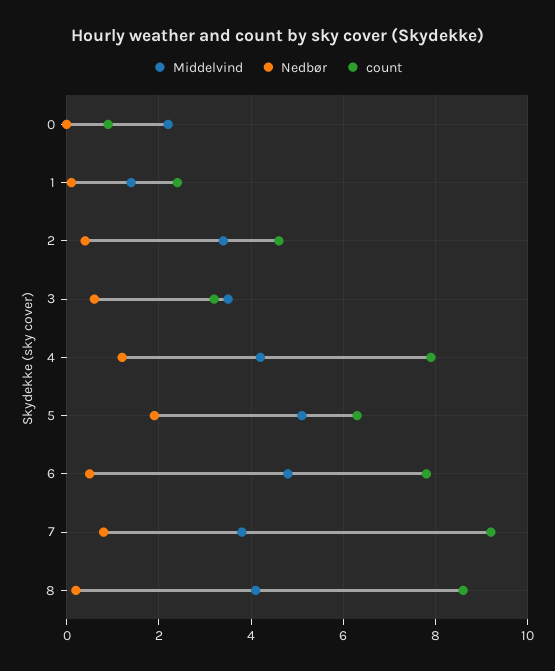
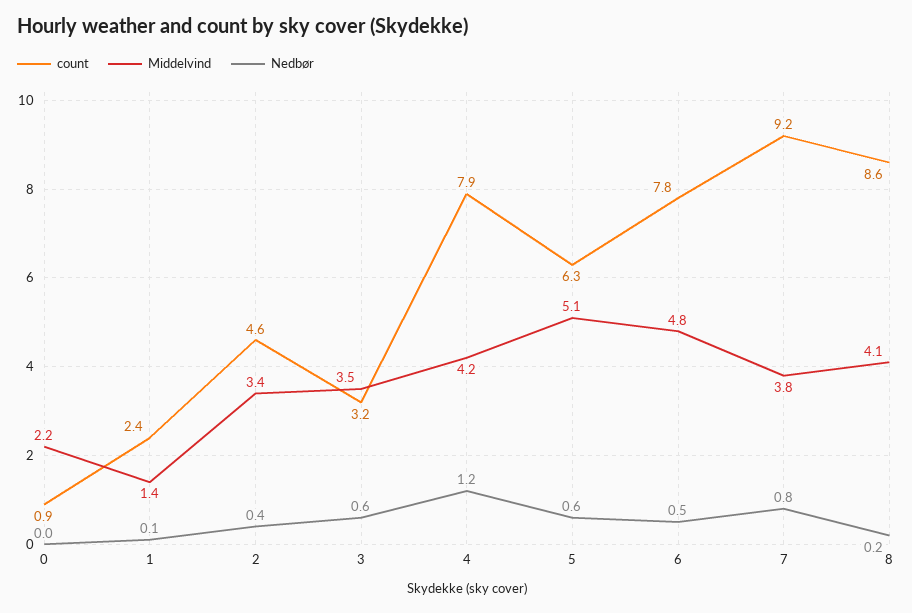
Nedbør, 5: 2 -> 0.6

